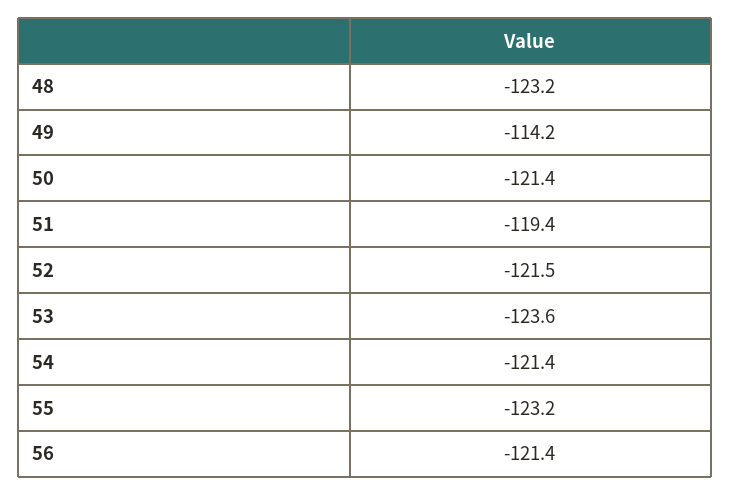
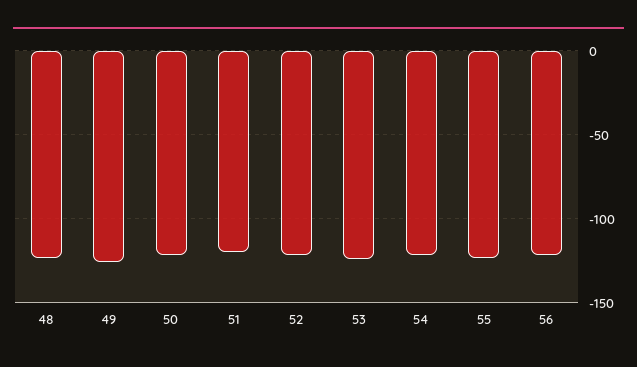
49: -114.2 -> -125

